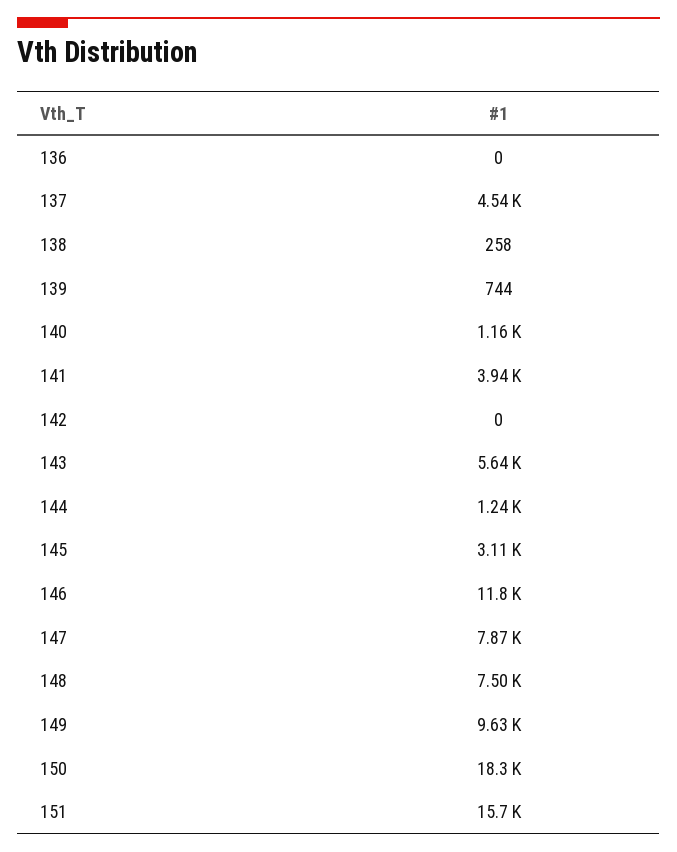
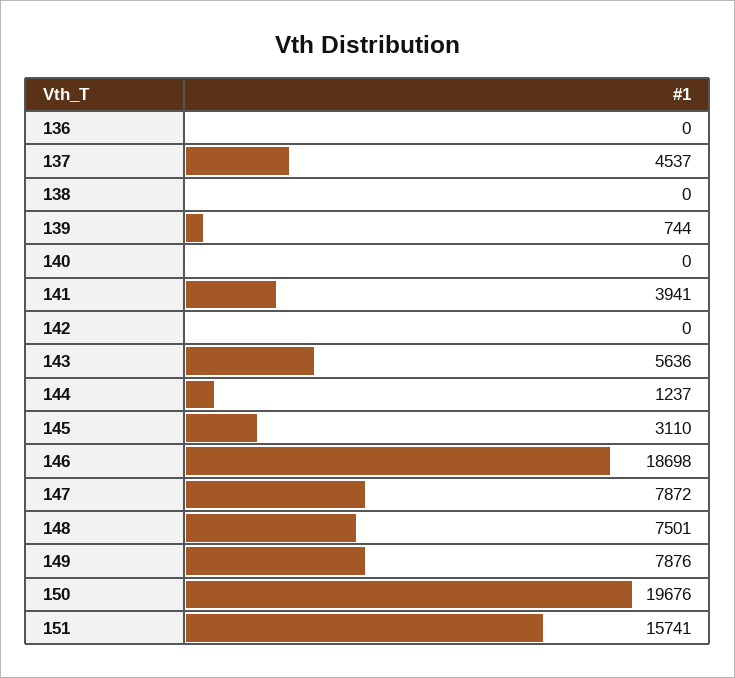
138: 258 -> 0
140: 1160 -> 0
146: 11800 -> 18698
149: 9630 -> 7876
150: 18300 -> 19676

